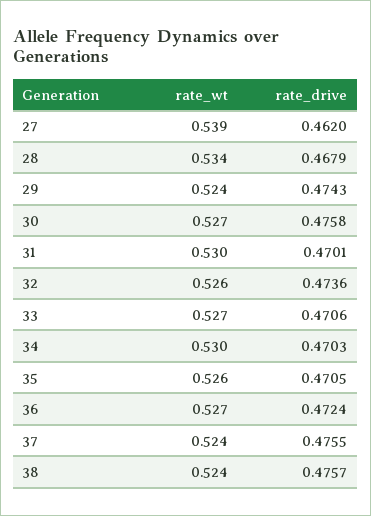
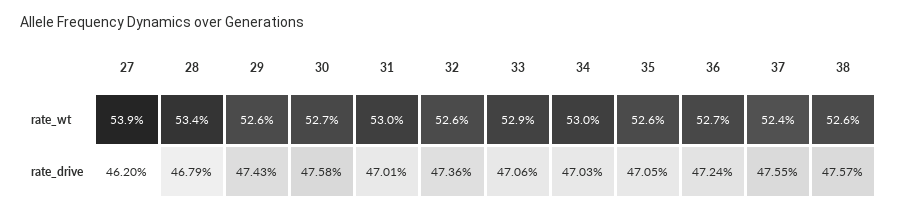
rate_wt, 29: 0.524 -> 0.526
rate_wt, 33: 0.527 -> 0.529
rate_wt, 38: 0.524 -> 0.526

